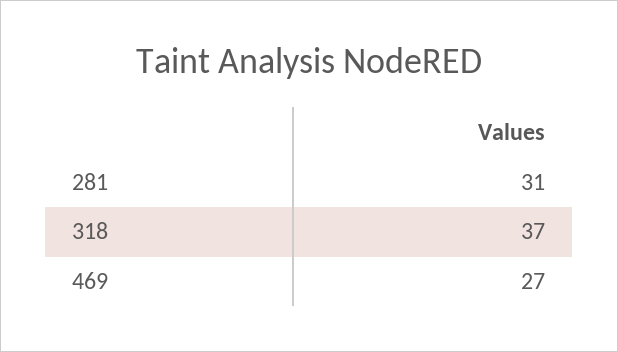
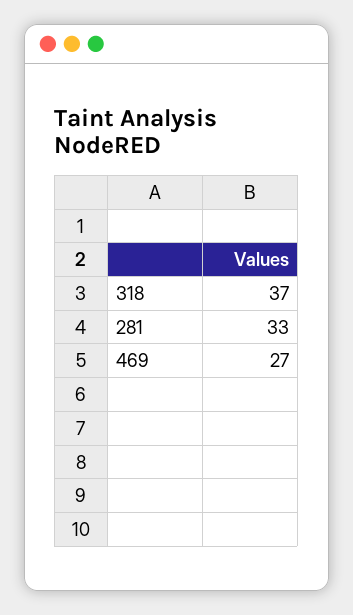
281: 31 -> 33

